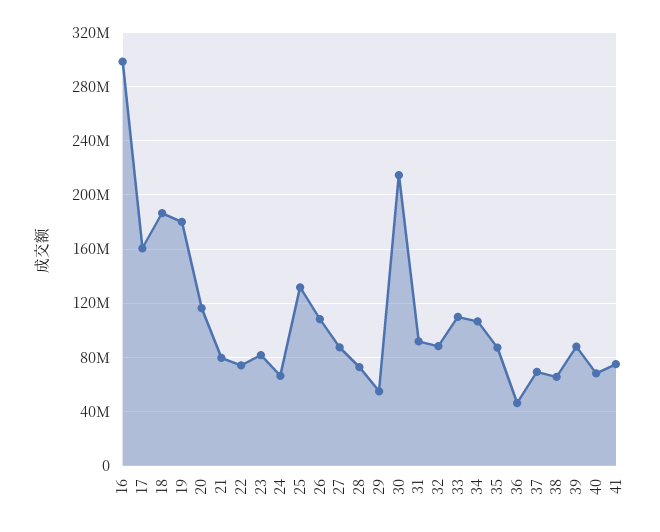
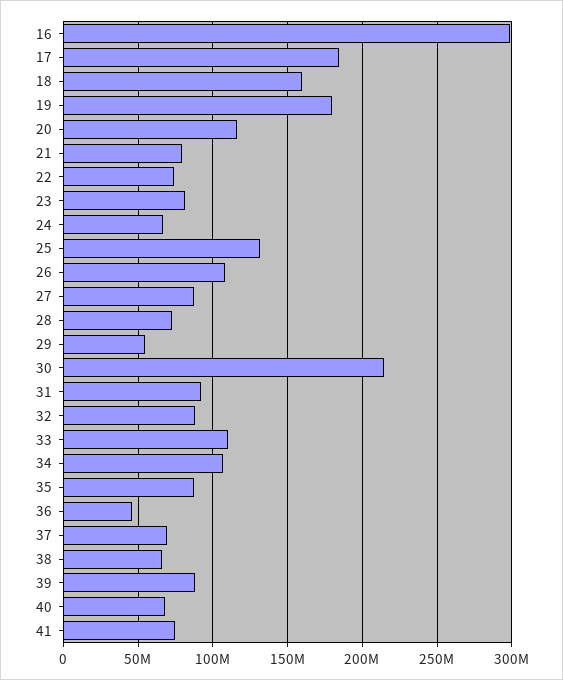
17: 160000000 -> 185000000
18: 185000000 -> 160000000

